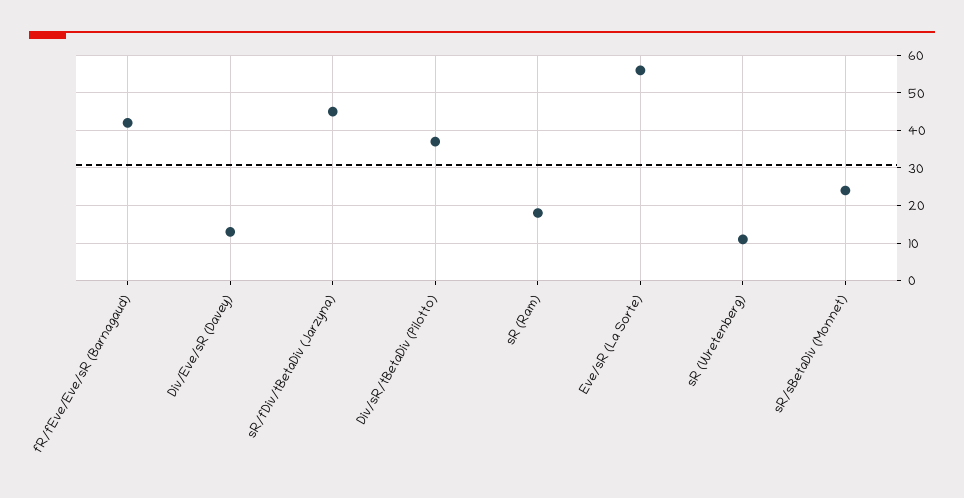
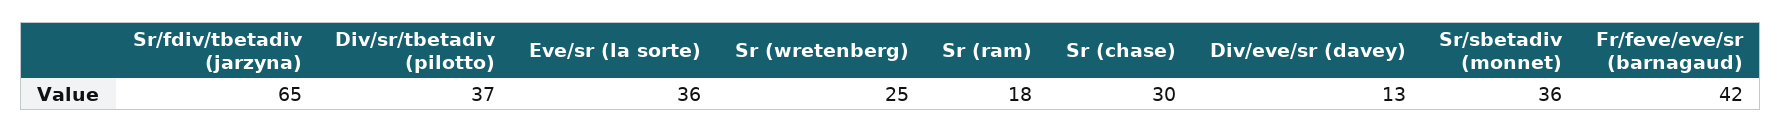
sR/fDiv/tBetaDiv (Jarzyna): 45 -> 65
Eve/sR (La Sorte): 55 -> 36
sR (Wretenberg): 10 -> 25
sR/sBetaDiv (Monnet): 25 -> 36
Sr (chase): none -> 30

